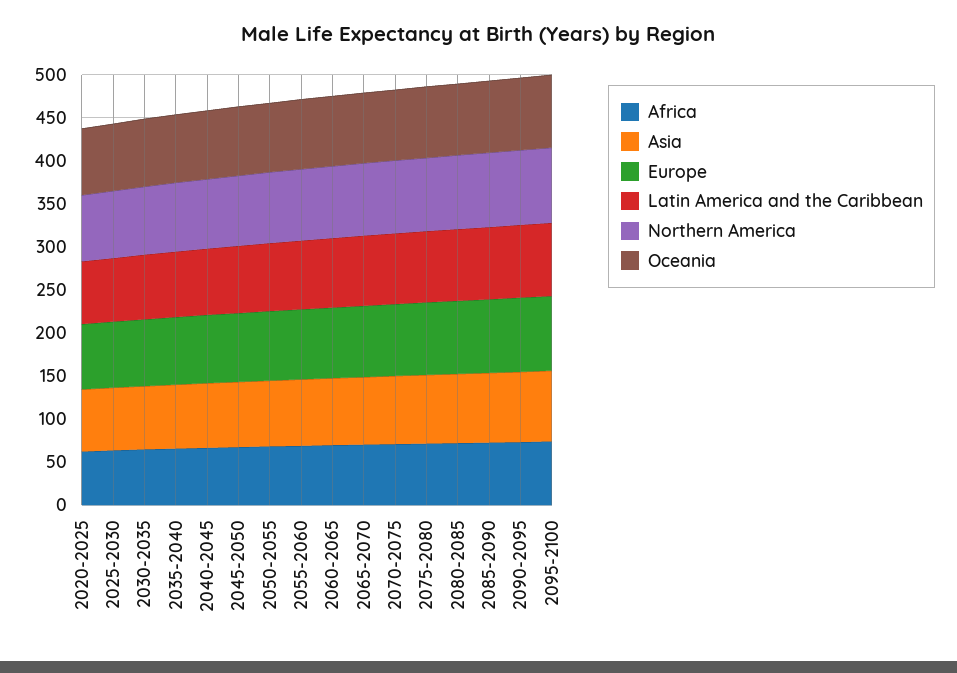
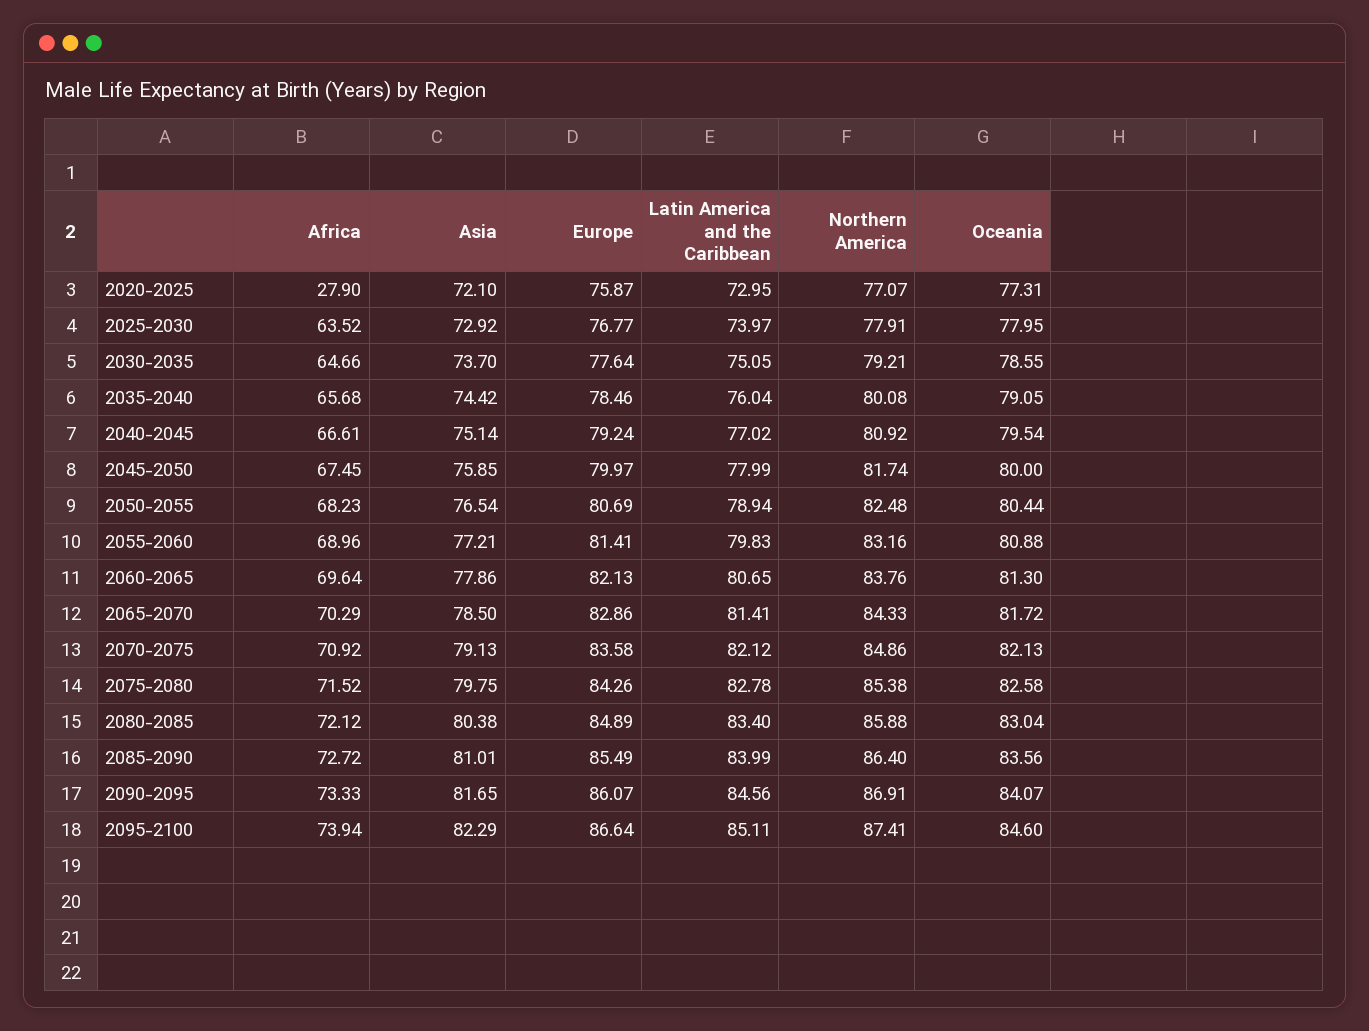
Africa, 2020-2025: 60 -> 27.9

